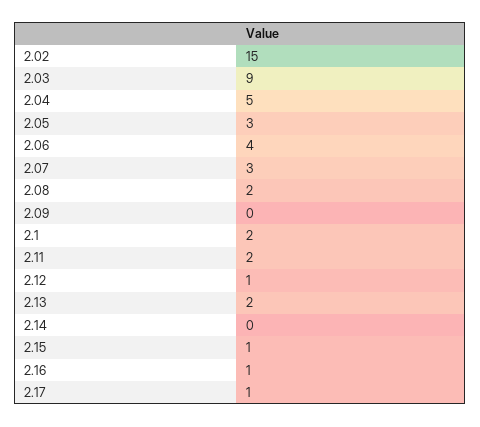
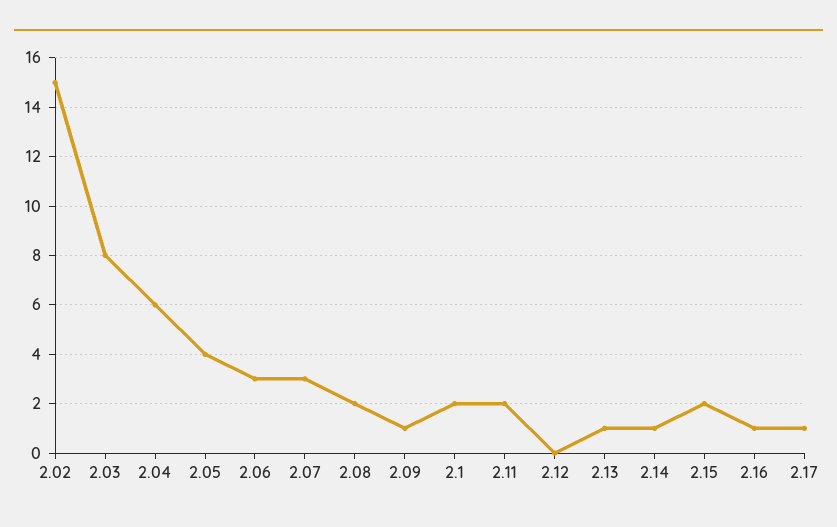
2.03: 9 -> 8
2.04: 5 -> 6
2.05: 3 -> 4
2.06: 4 -> 3
2.09: 0 -> 1
2.12: 1 -> 0
2.13: 2 -> 1
2.14: 0 -> 1
2.15: 1 -> 2

